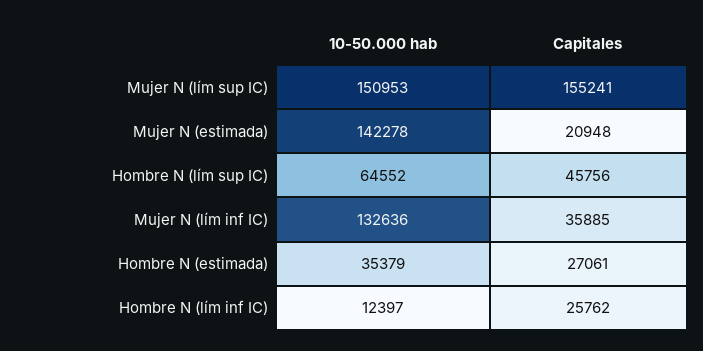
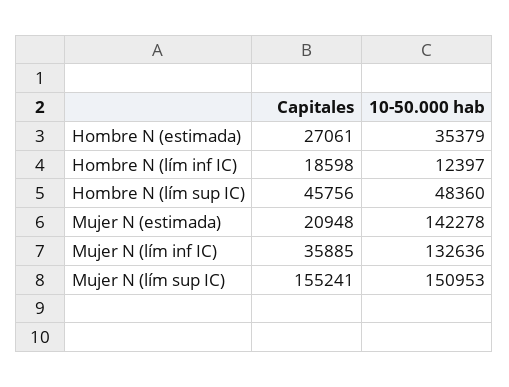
10-50.000 hab, Hombre N (lím sup IC): 64552 -> 48360
Capitales, Hombre N (lím inf IC): 25762 -> 18598

